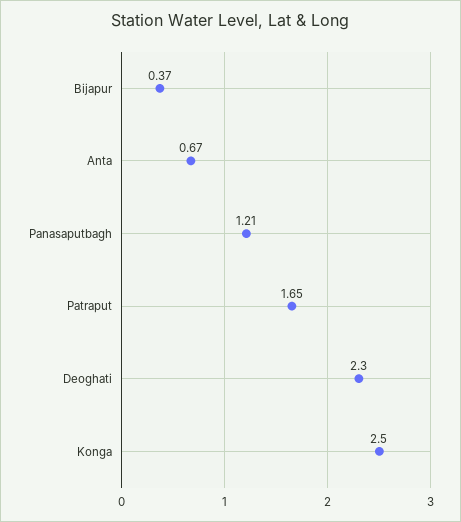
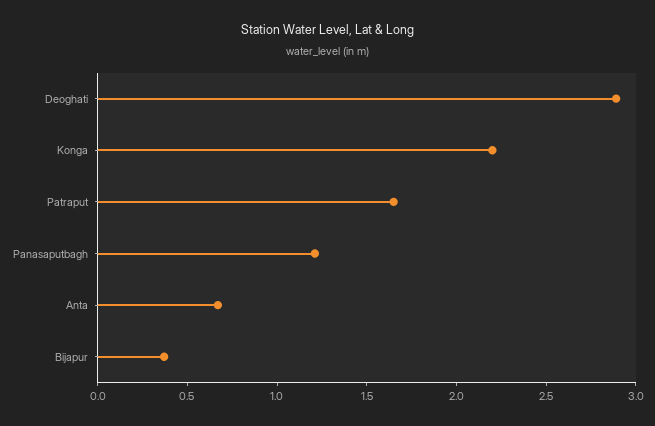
Deoghati: 2.3 -> 2.9
Konga: 2.5 -> 2.2

